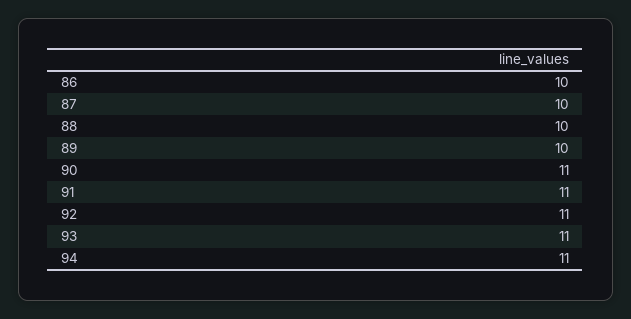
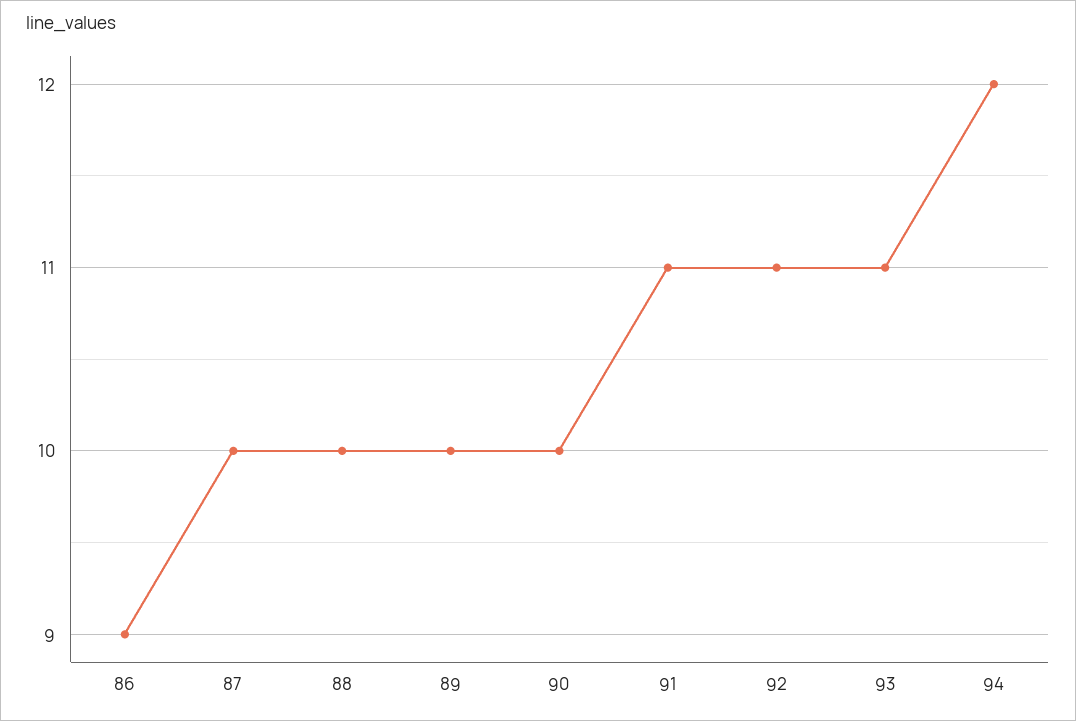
86: 10 -> 9
90: 11 -> 10
94: 11 -> 12

